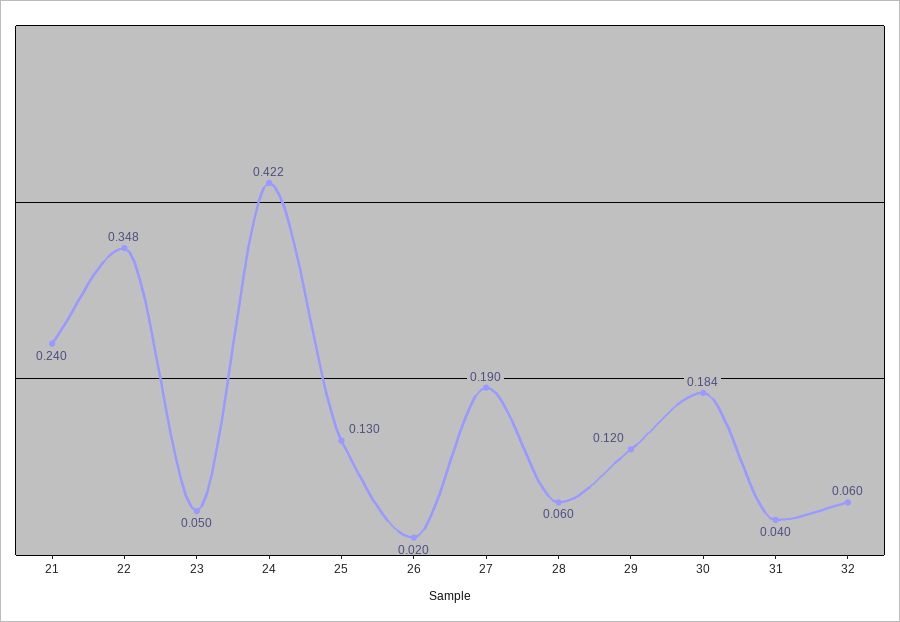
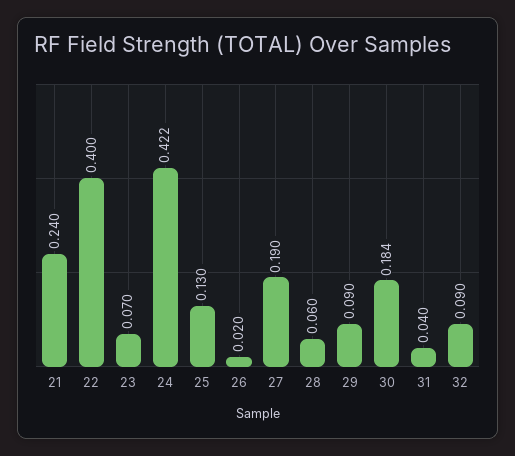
22: 0.348 -> 0.4
23: 0.05 -> 0.07
29: 0.12 -> 0.09
32: 0.06 -> 0.09

